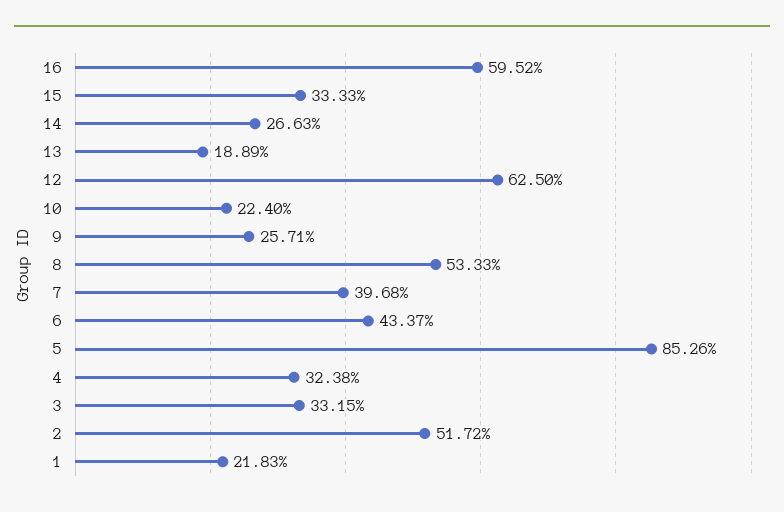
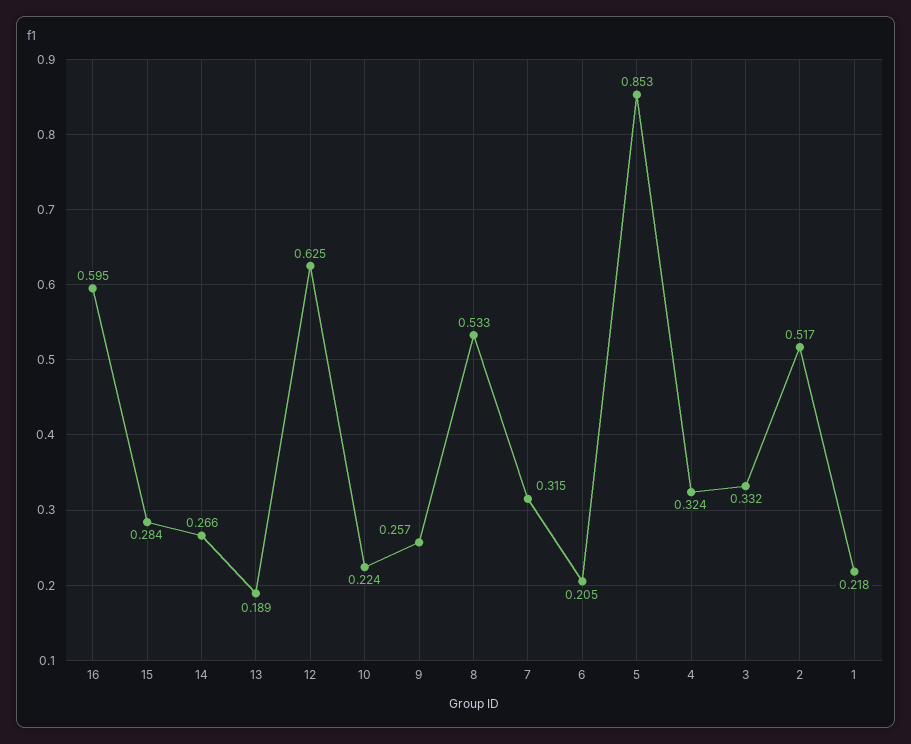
15: 0.3333 -> 0.284
7: 0.3968 -> 0.315
6: 0.4337 -> 0.205

